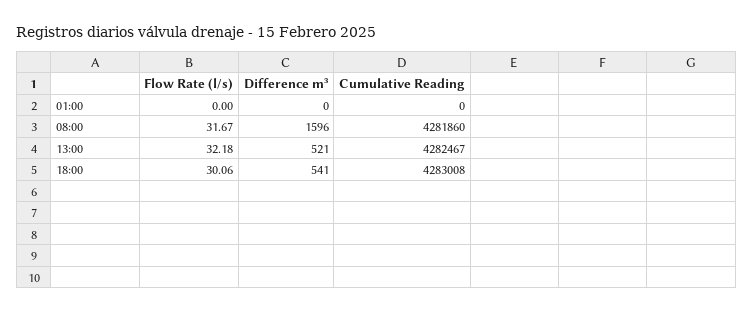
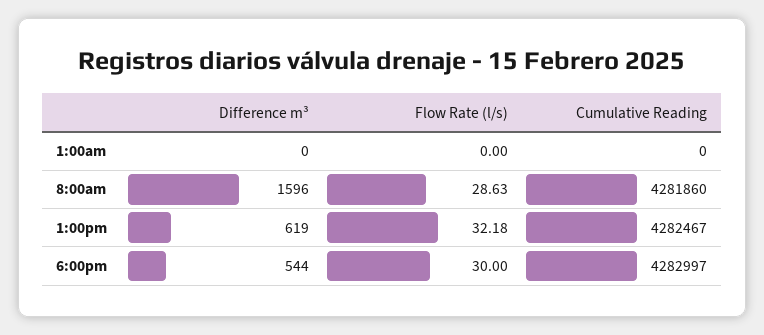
Flow Rate (l/s), 08:00: 31.67 -> 28.63
Difference m³, 13:00: 521 -> 619
Flow Rate (l/s), 18:00: 30.06 -> 30
Difference m³, 18:00: 541 -> 544
Cumulative Reading, 18:00: 4283008 -> 4282997

